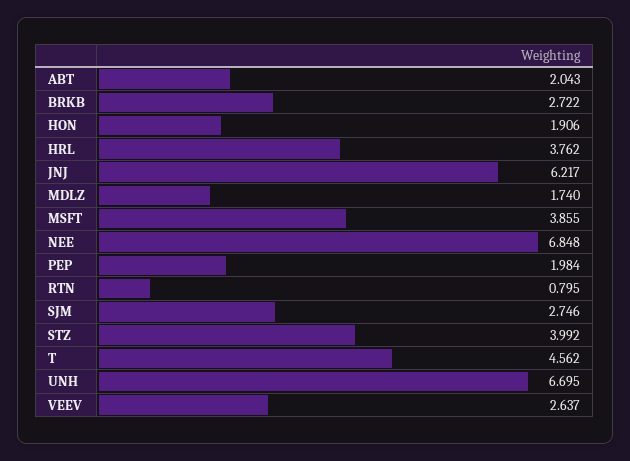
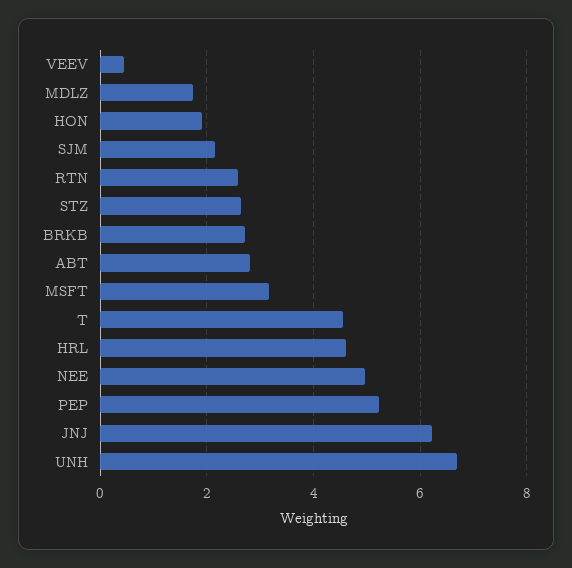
ABT: 2.043 -> 2.8
HRL: 3.762 -> 4.6
MSFT: 3.855 -> 3.2
NEE: 6.848 -> 5
PEP: 1.984 -> 5.2
RTN: 0.795 -> 2.6
SJM: 2.746 -> 2.2
STZ: 3.992 -> 2.6
VEEV: 2.637 -> 0.4

